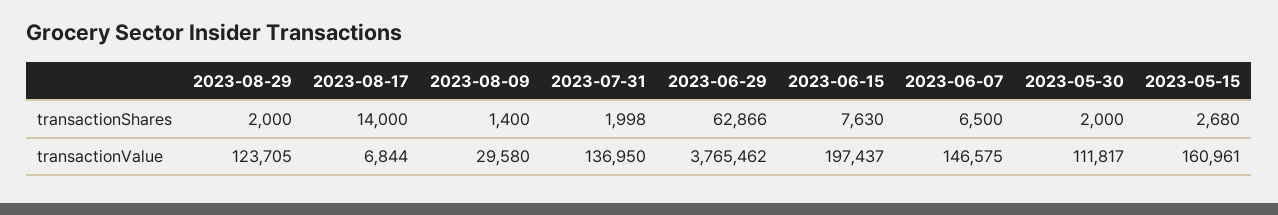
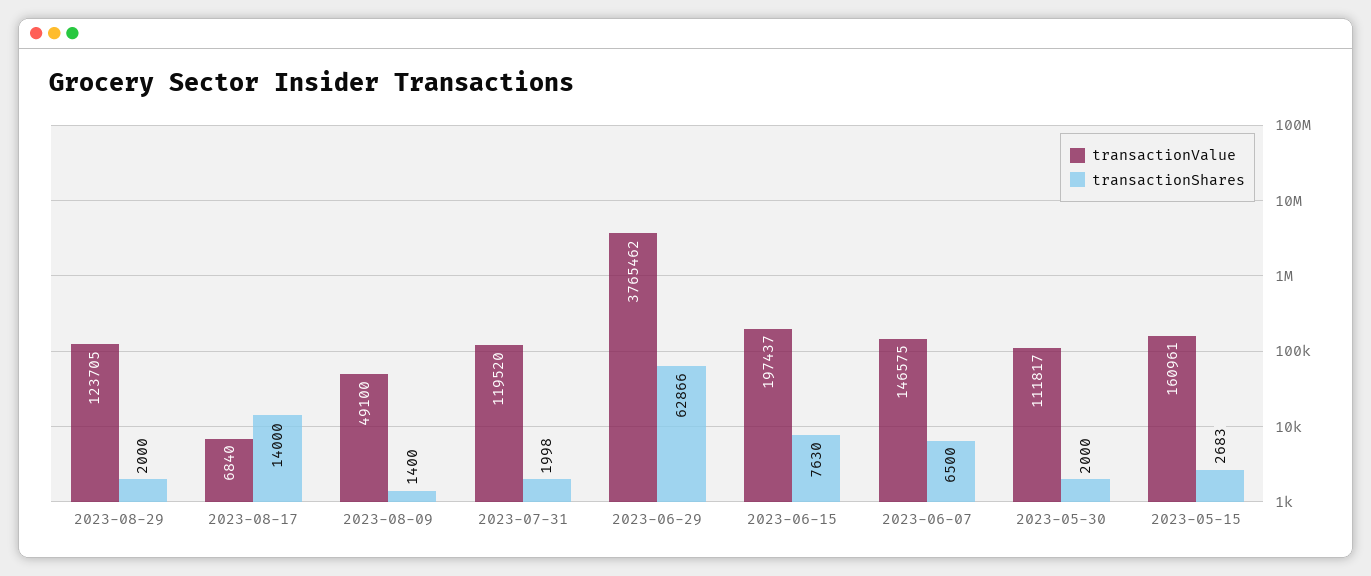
transactionShares, 2023-05-15: 2680 -> 2683
transactionValue, 2023-08-17: 6844 -> 6840
transactionValue, 2023-08-09: 29580 -> 49100
transactionValue, 2023-07-31: 136950 -> 119520

